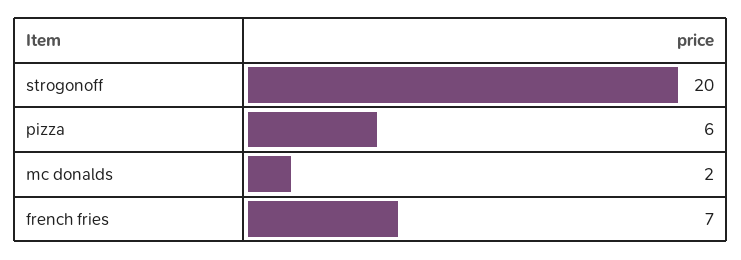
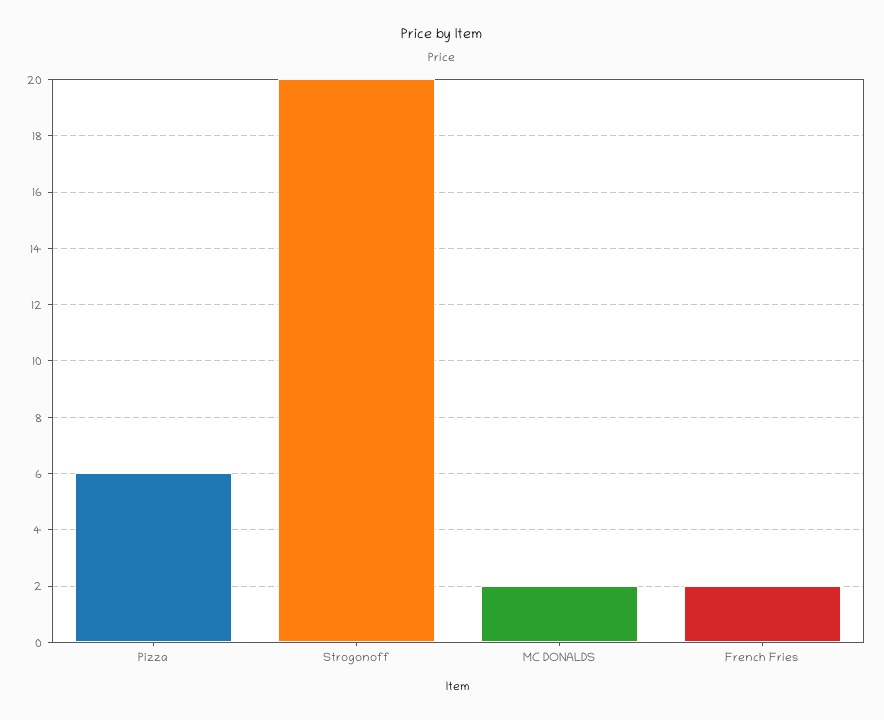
french fries: 7 -> 2

